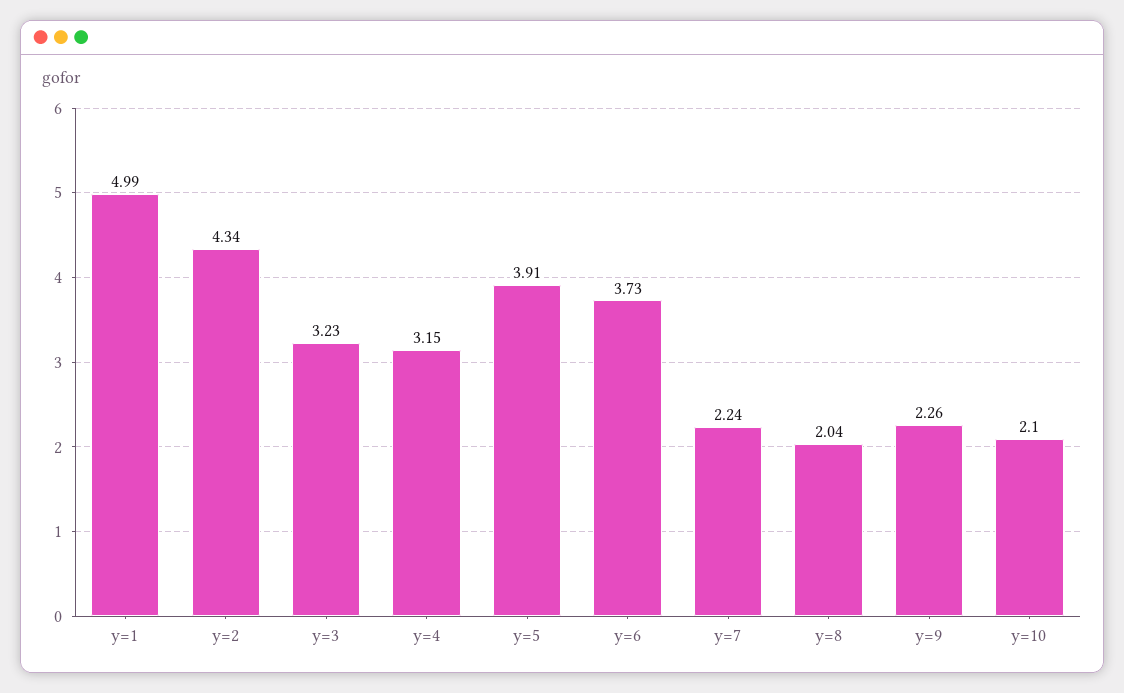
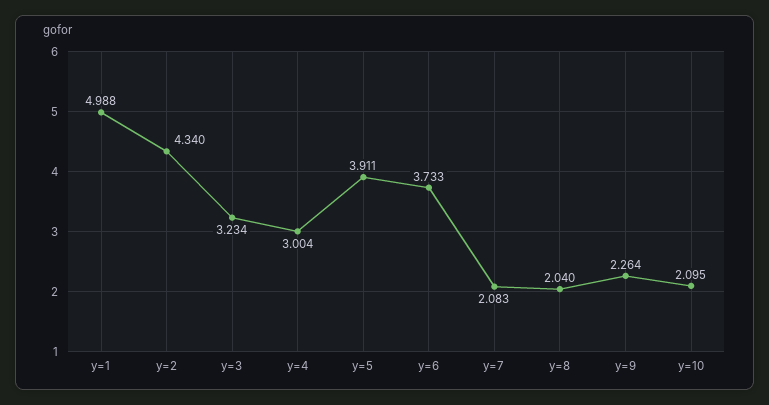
y=4: 3.15 -> 3.004
y=7: 2.24 -> 2.083

